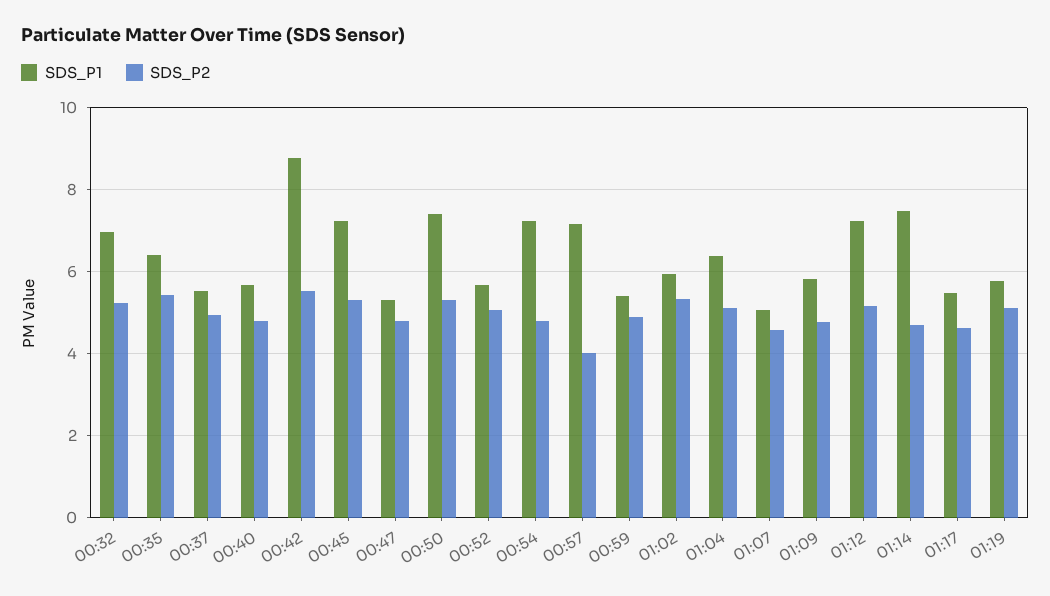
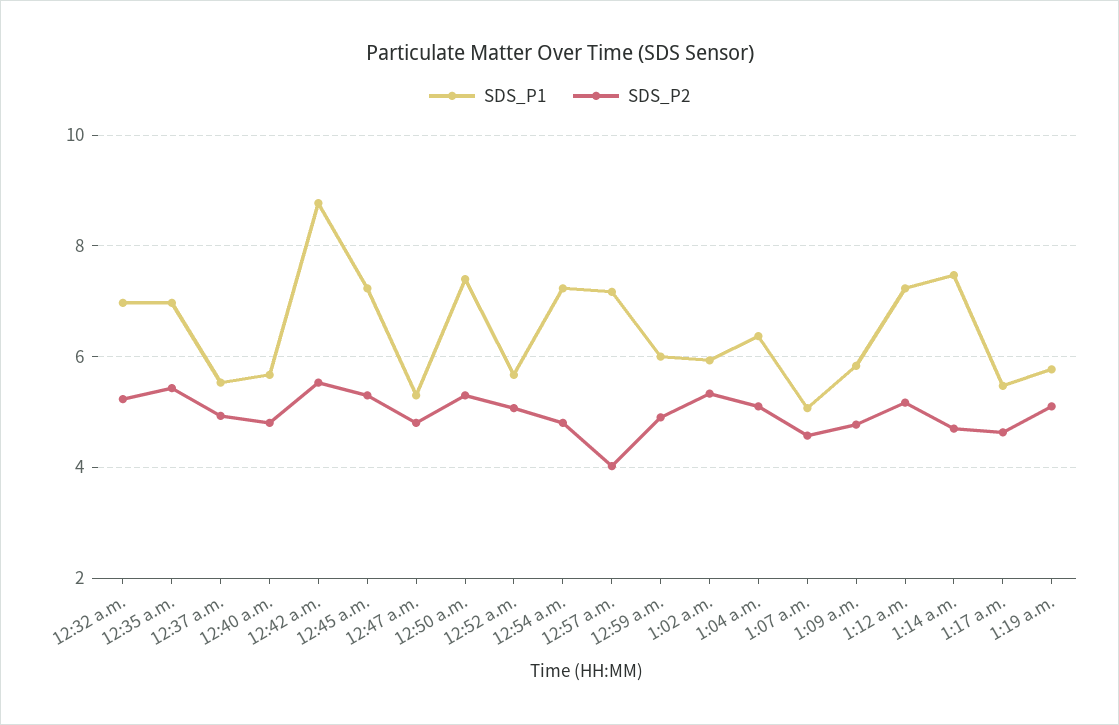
SDS_P1, 00:35: 6.4 -> 7
SDS_P1, 00:59: 5.4 -> 6

